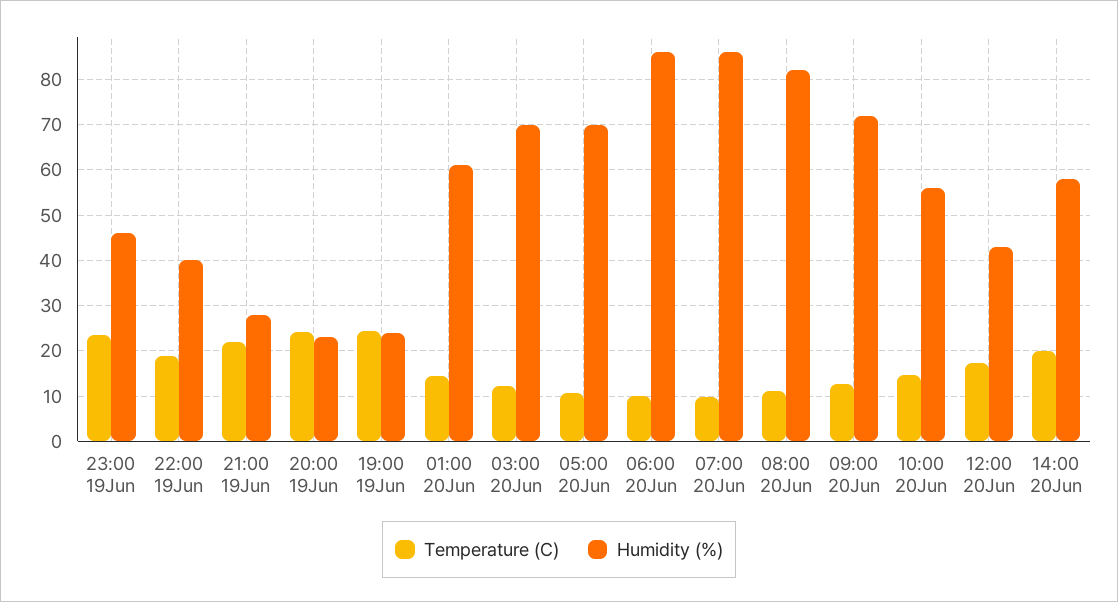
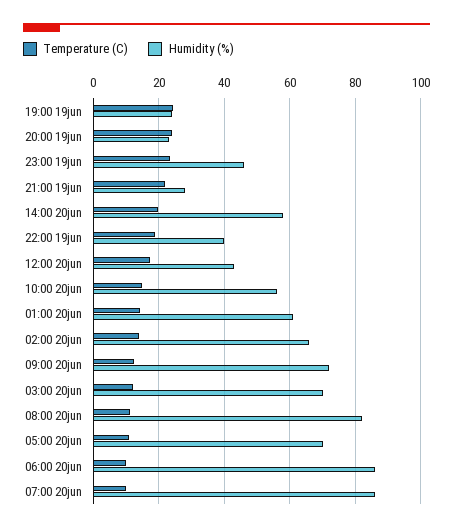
Temperature (C), 02:00 20jun: none -> 14
Humidity (%), 02:00 20jun: none -> 66

